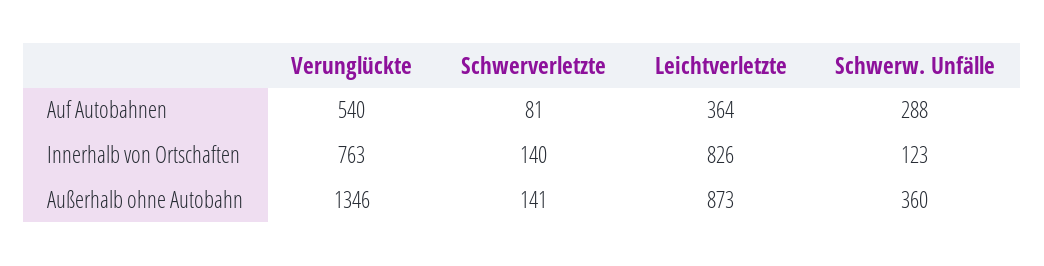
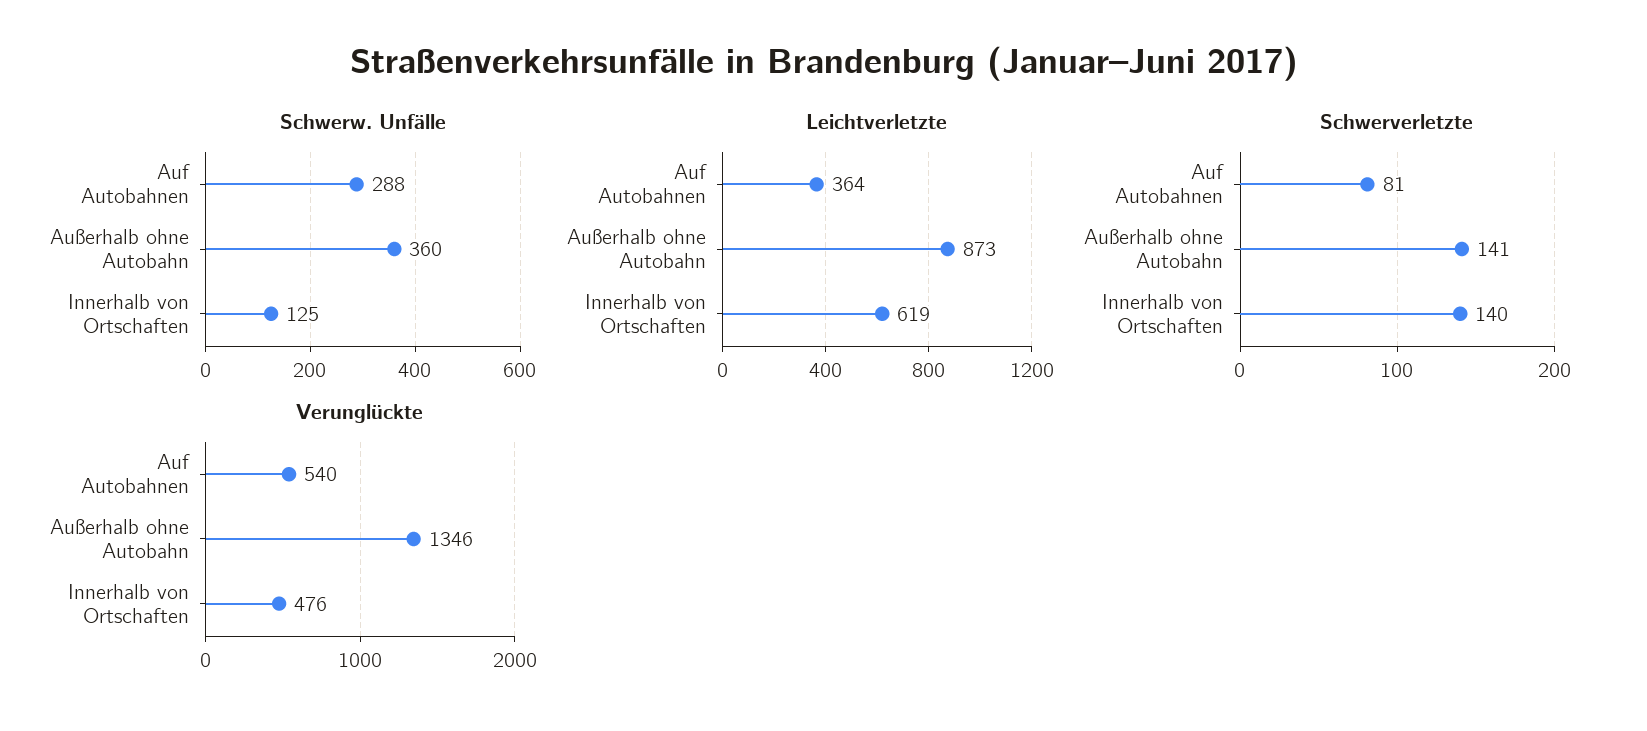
Verunglückte, Innerhalb von Ortschaften: 763 -> 476
Leichtverletzte, Innerhalb von Ortschaften: 826 -> 619
Schwerw. Unfälle, Innerhalb von Ortschaften: 123 -> 125

